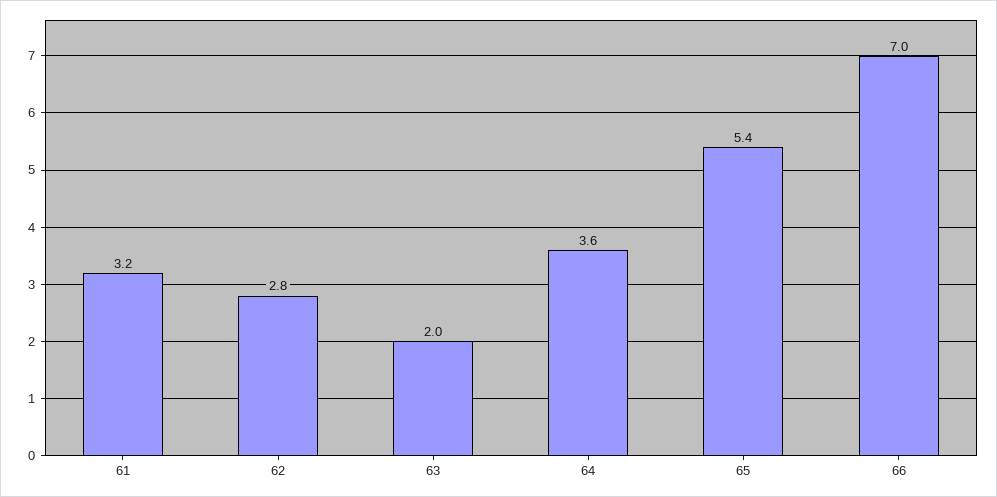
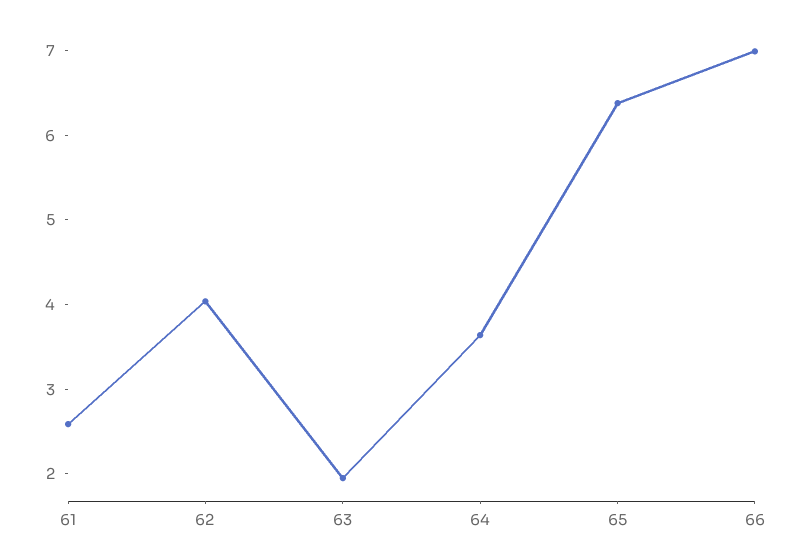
61: 3.2 -> 2.6
62: 2.8 -> 4
65: 5.4 -> 6.4

